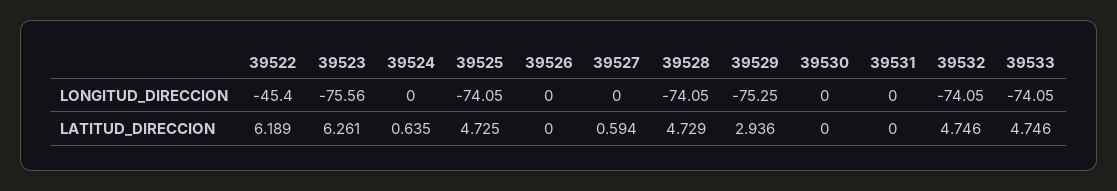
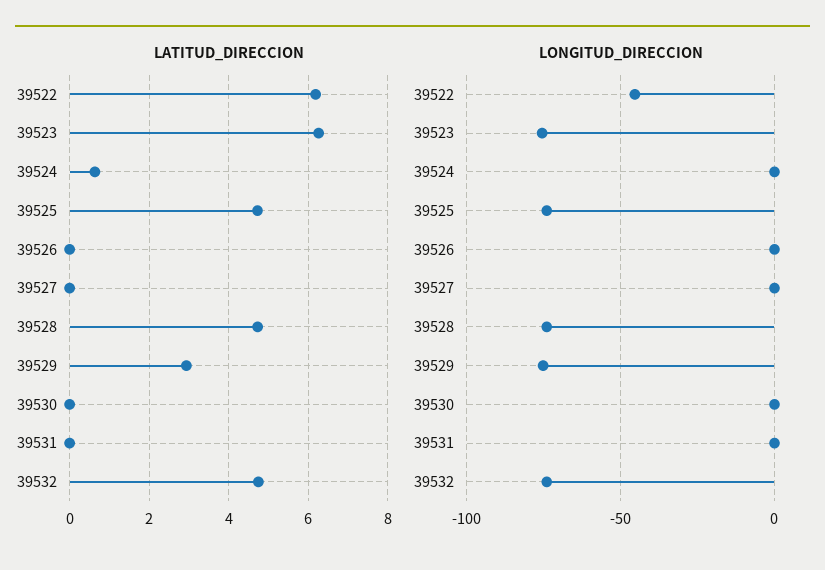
LONGITUD_DIRECCION, 39533: -74.05 -> none
LATITUD_DIRECCION, 39527: 0.594 -> 0
LATITUD_DIRECCION, 39533: 4.746 -> none

